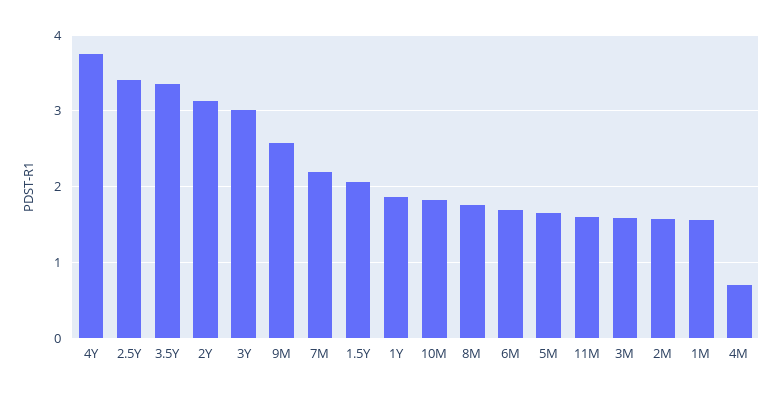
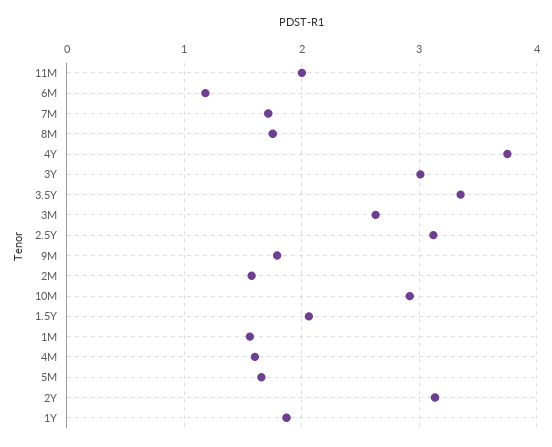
2.5Y: 3.4 -> 3.1
9M: 2.6 -> 1.8
7M: 2.2 -> 1.7
10M: 1.8 -> 2.9
6M: 1.7 -> 1.2
11M: 1.6 -> 2
3M: 1.6 -> 2.6
4M: 0.7 -> 1.6

